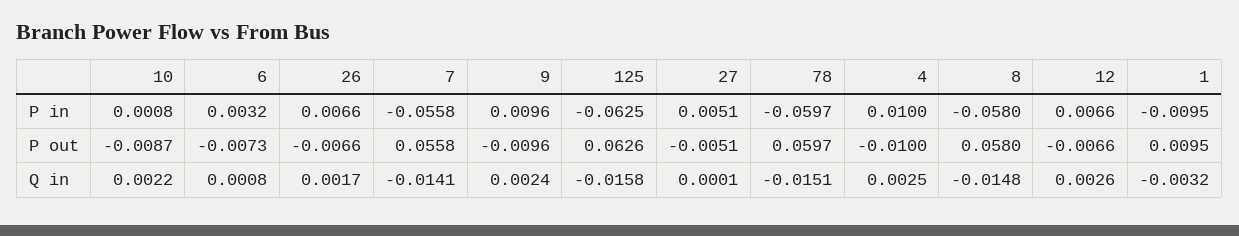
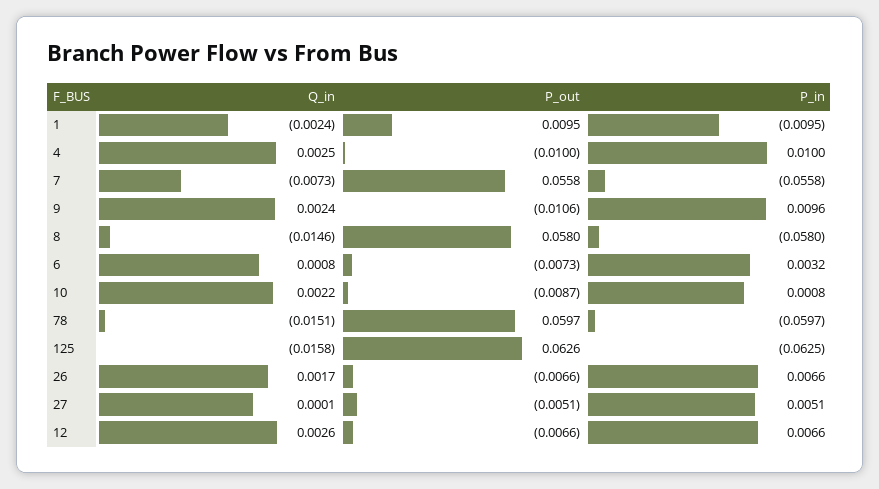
9, P out: -0.0096 -> -0.0106
7, Q in: -0.0141 -> -0.0073
8, Q in: -0.0148 -> -0.0146
1, Q in: -0.0032 -> -0.0024

